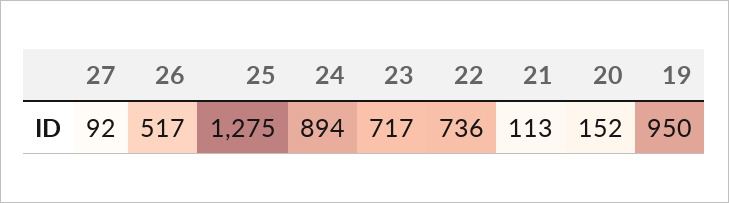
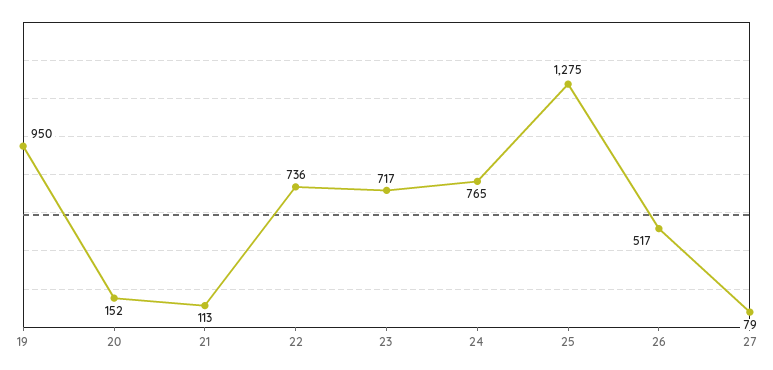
27: 92 -> 79
24: 894 -> 765

